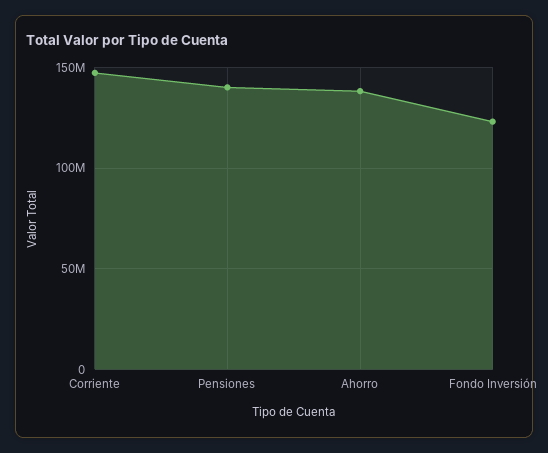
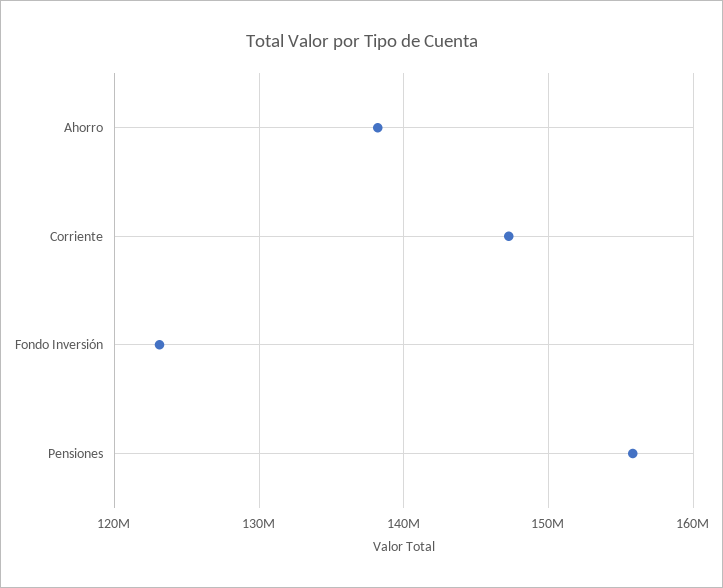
Pensiones: 140000000 -> 156000000

